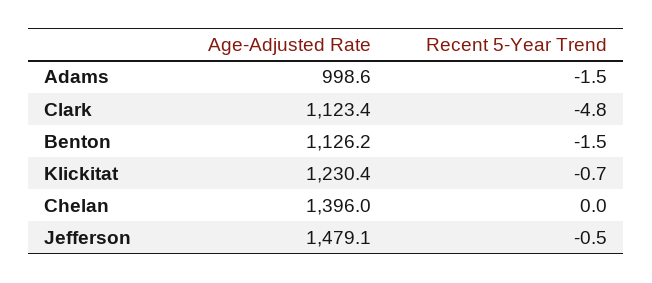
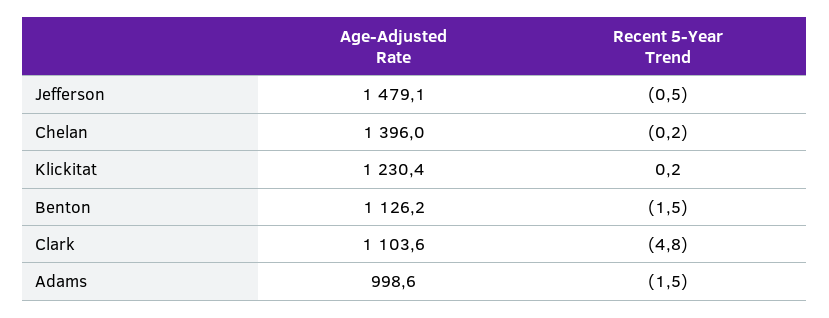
Age-Adjusted Rate, Clark: 1123.4 -> 1103.6
Recent 5-Year Trend, Klickitat: -0.7 -> 0.2
Recent 5-Year Trend, Chelan: 0 -> -0.2

